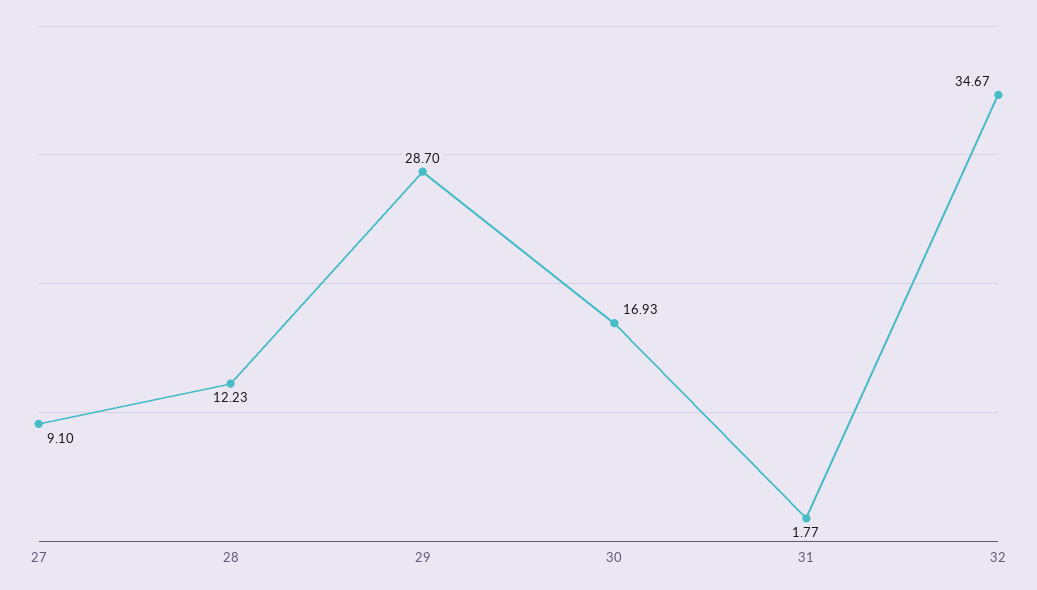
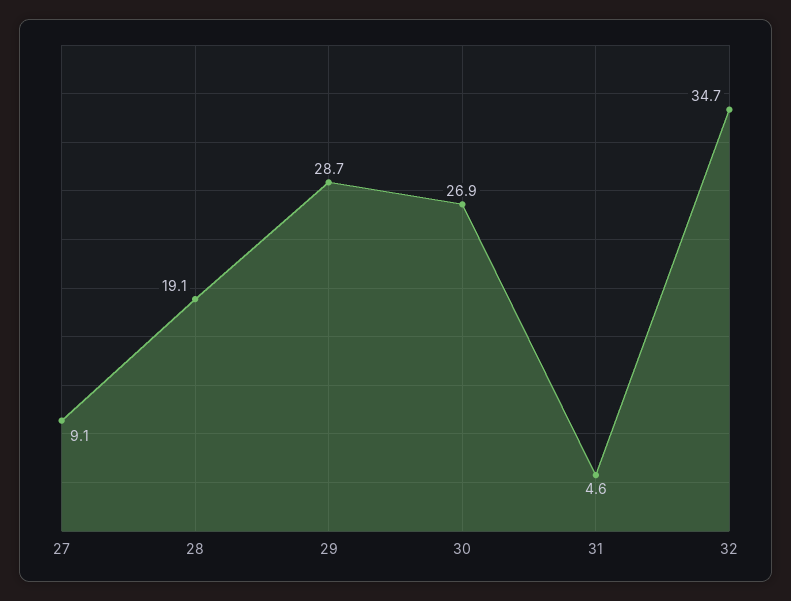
28: 12.23 -> 19.1
30: 16.93 -> 26.9
31: 1.77 -> 4.6

